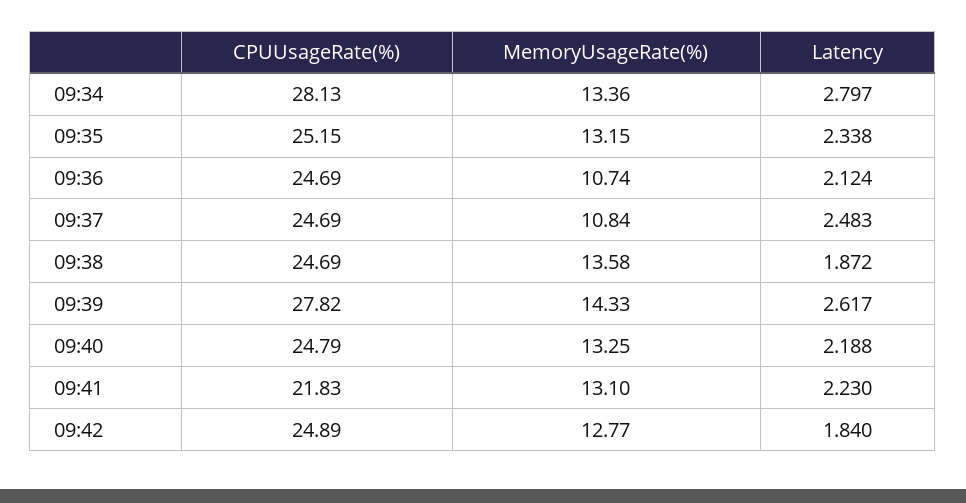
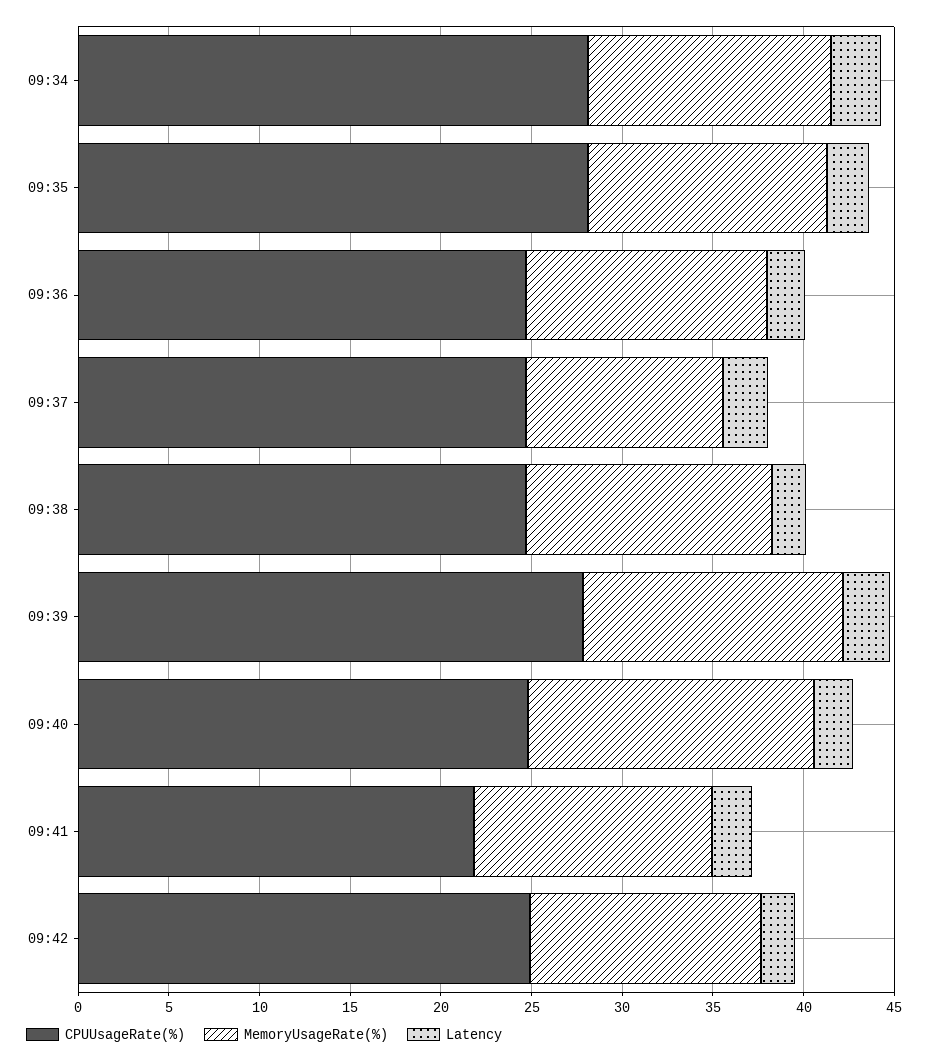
CPUUsageRate(%), 09:35: 25.15 -> 28
MemoryUsageRate(%), 09:36: 10.74 -> 13
MemoryUsageRate(%), 09:40: 13.25 -> 16

